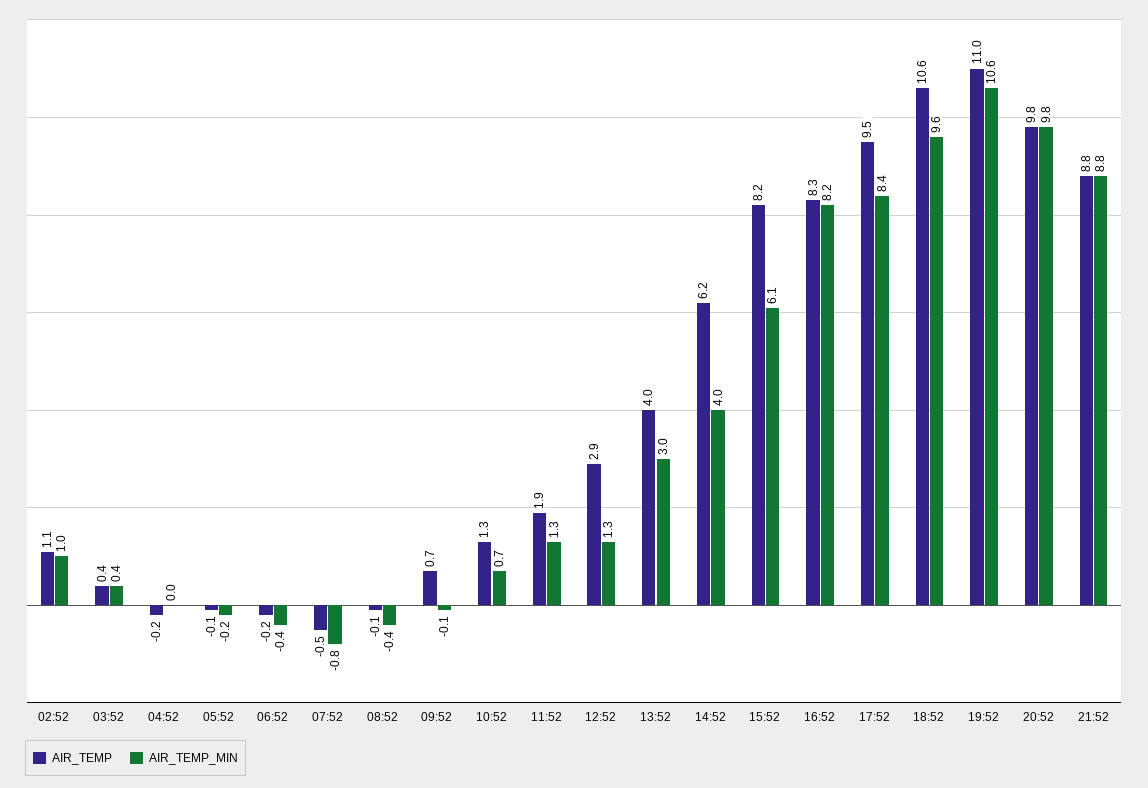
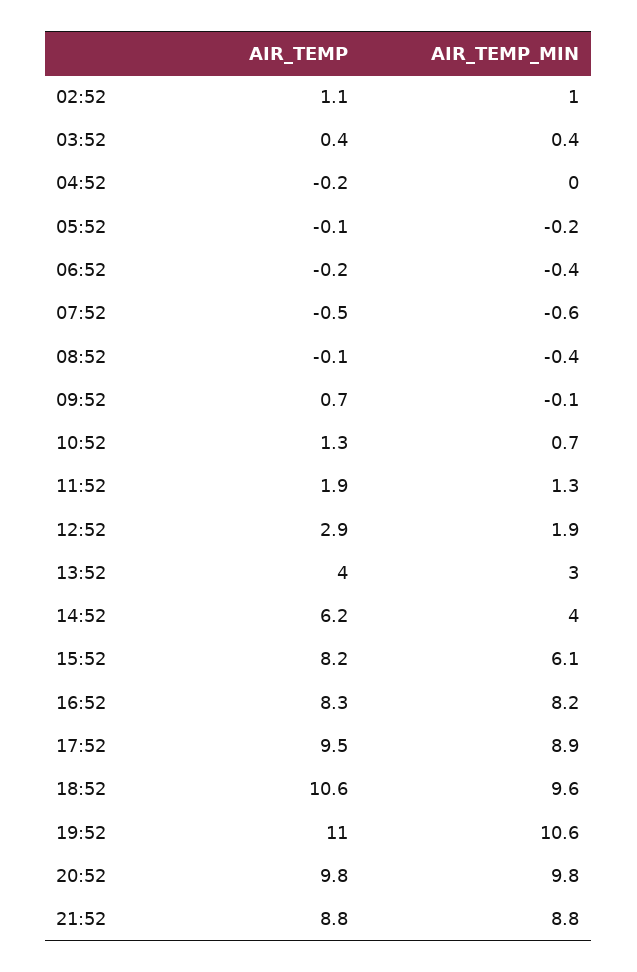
AIR_TEMP_MIN, 07:52: -0.8 -> -0.6
AIR_TEMP_MIN, 12:52: 1.3 -> 1.9
AIR_TEMP_MIN, 17:52: 8.4 -> 8.9

